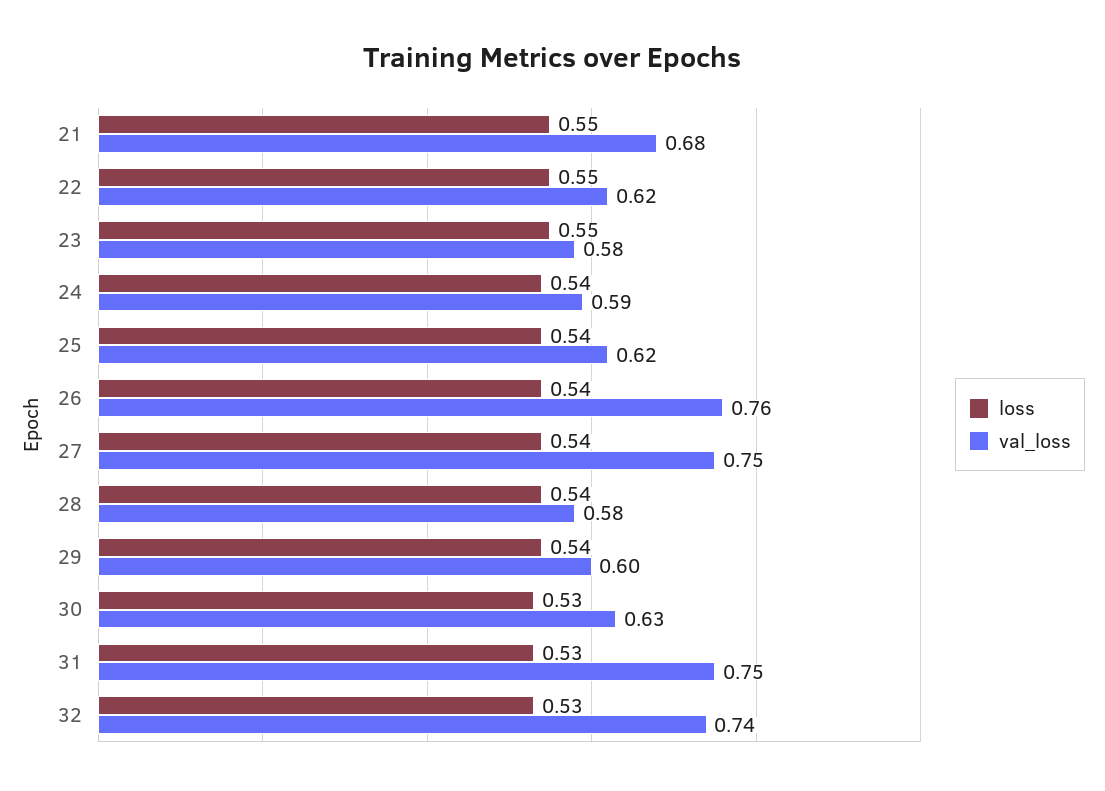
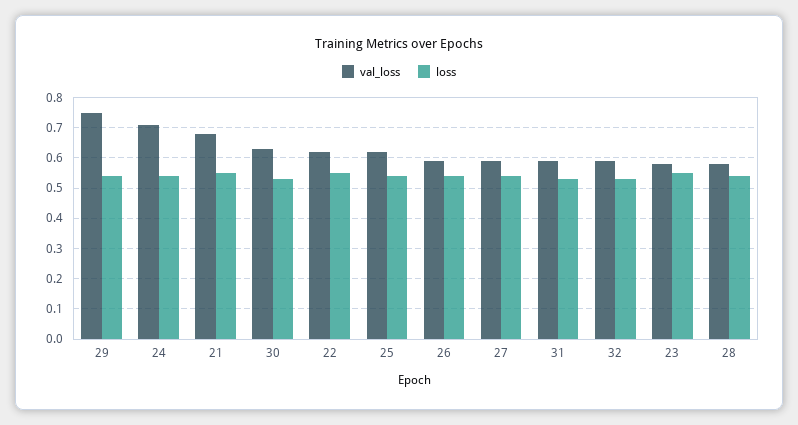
val_loss, 24: 0.59 -> 0.7
val_loss, 26: 0.76 -> 0.6
val_loss, 27: 0.75 -> 0.6
val_loss, 29: 0.6 -> 0.75
val_loss, 31: 0.75 -> 0.6
val_loss, 32: 0.74 -> 0.6

